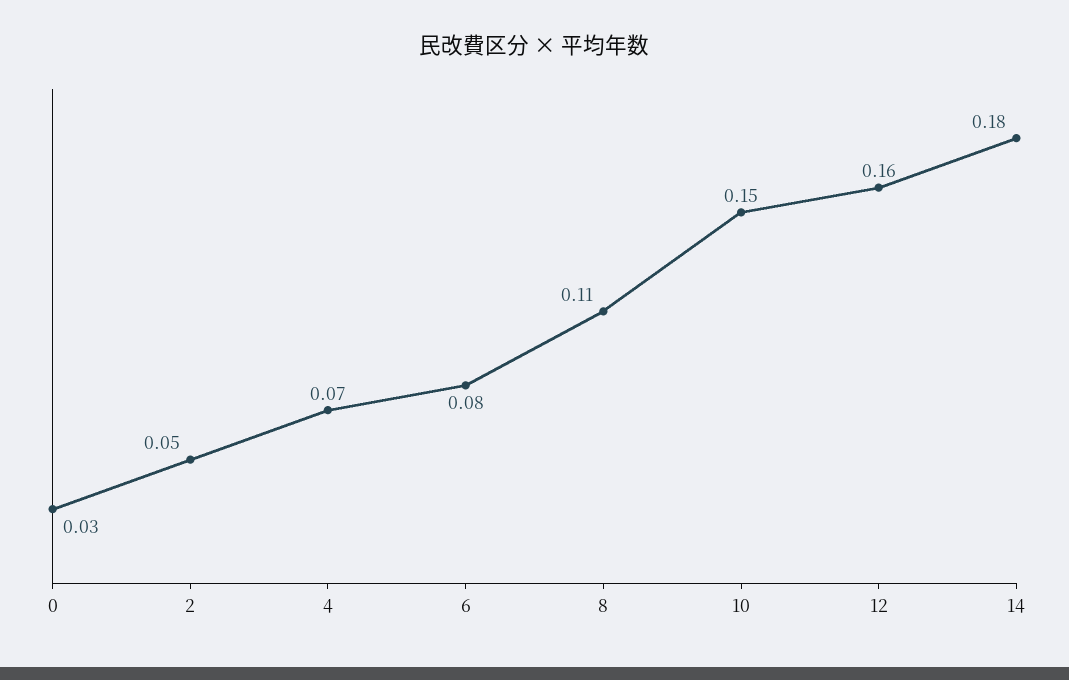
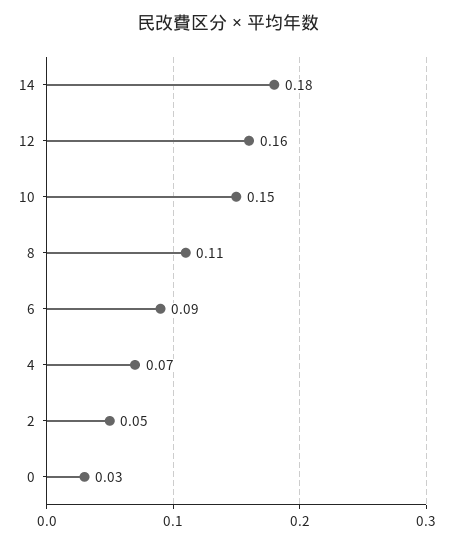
6: 0.08 -> 0.09

